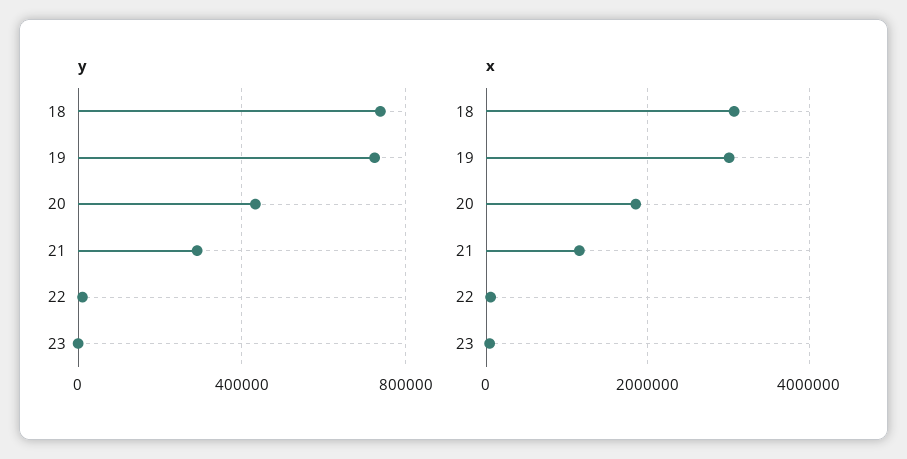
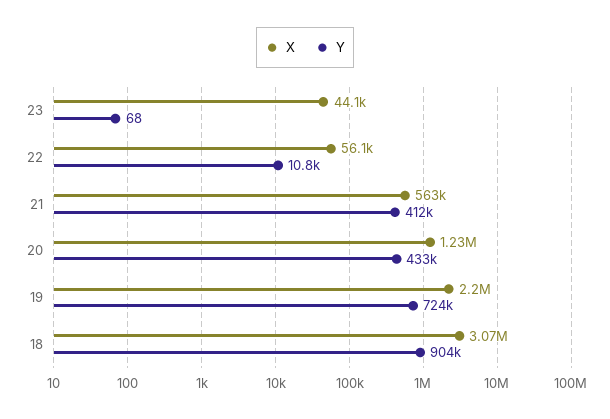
y, 18: 750000 -> 904000
y, 21: 300000 -> 412000
x, 19: 3000000 -> 2200000
x, 20: 1800000 -> 1230000
x, 21: 1200000 -> 563000

